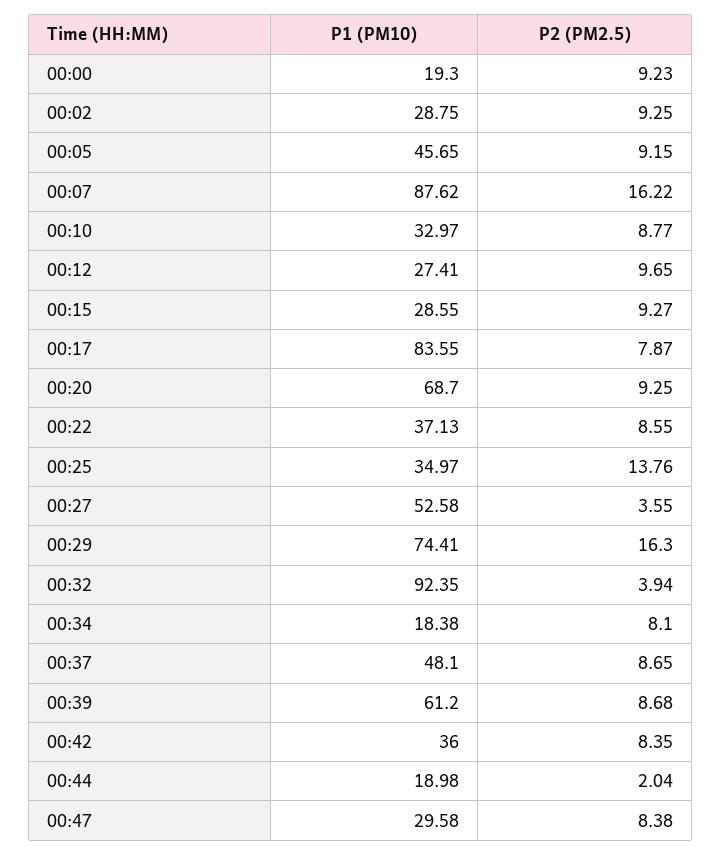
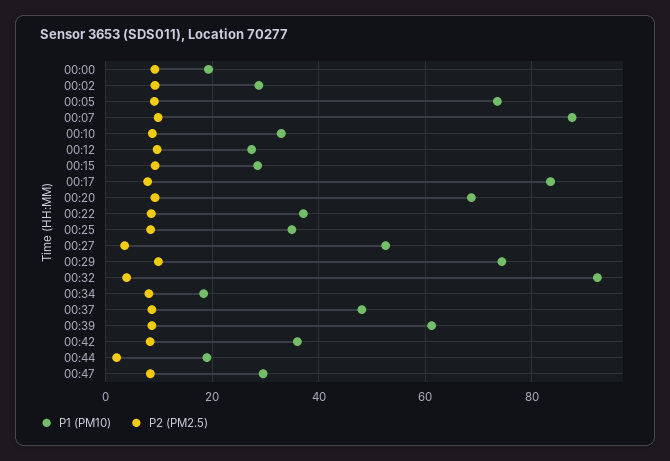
P1 (PM10), 00:05: 45.65 -> 74
P2 (PM2.5), 00:07: 16.22 -> 10
P2 (PM2.5), 00:25: 13.76 -> 8
P2 (PM2.5), 00:29: 16.3 -> 10

